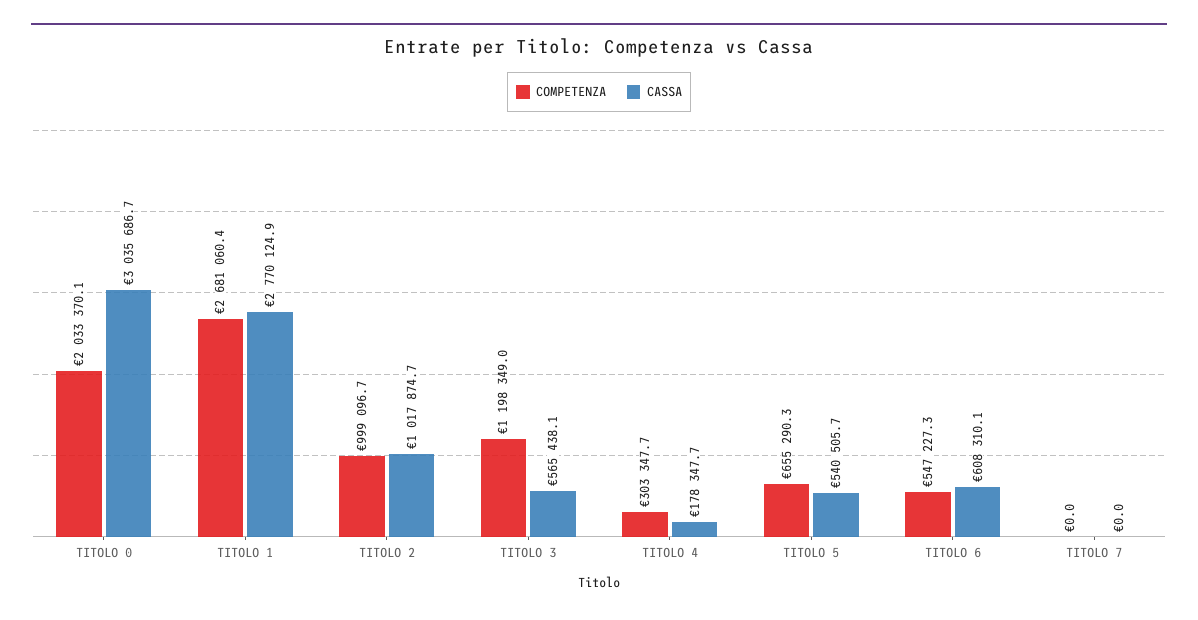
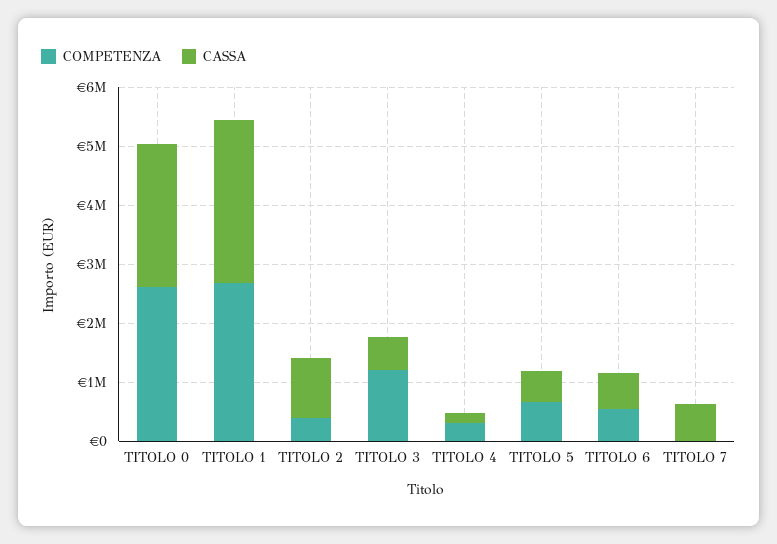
COMPETENZA, TITOLO 0: 2033370.1 -> 2600000
CASSA, TITOLO 0: 3035686.7 -> 2400000
COMPETENZA, TITOLO 2: 999096.7 -> 400000
CASSA, TITOLO 7: 0 -> 600000

